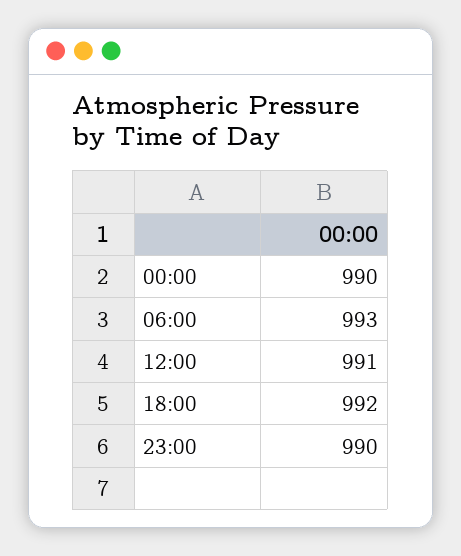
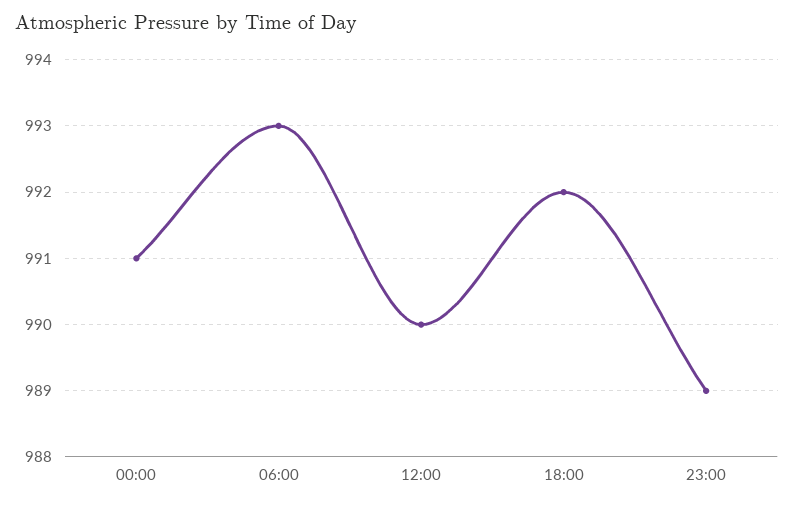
00:00: 990 -> 991
12:00: 991 -> 990
23:00: 990 -> 989

